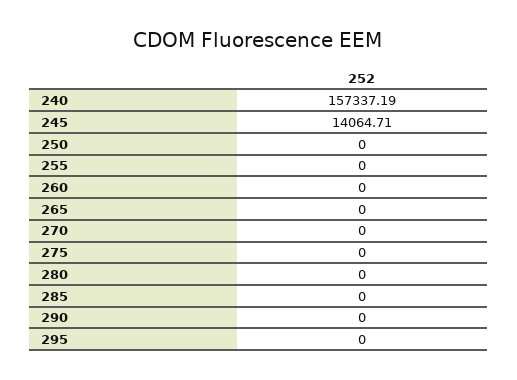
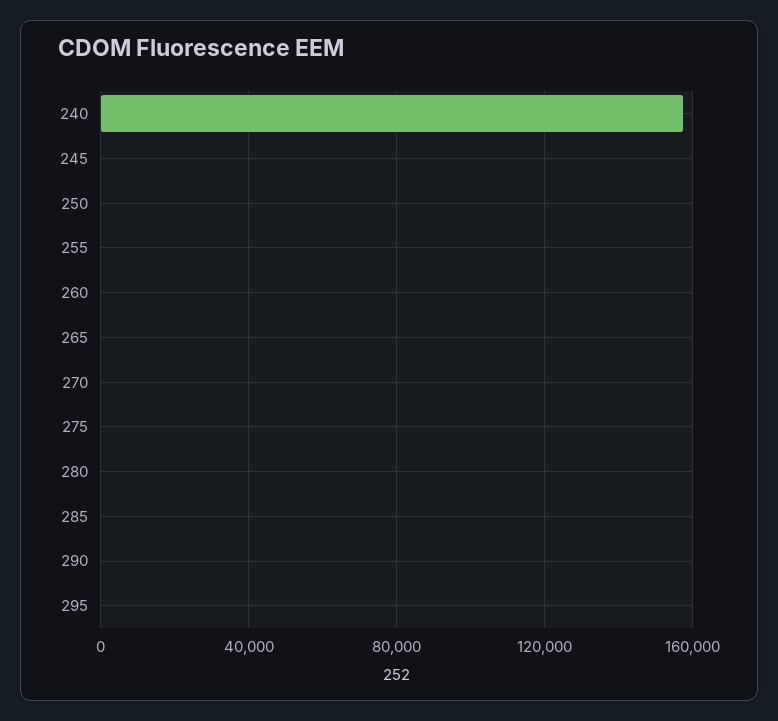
245: 14064.71 -> 0

